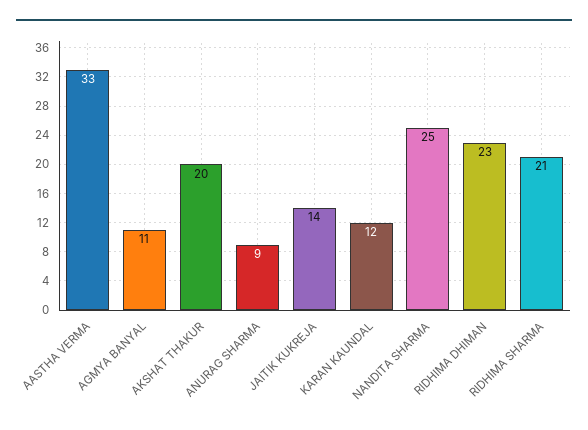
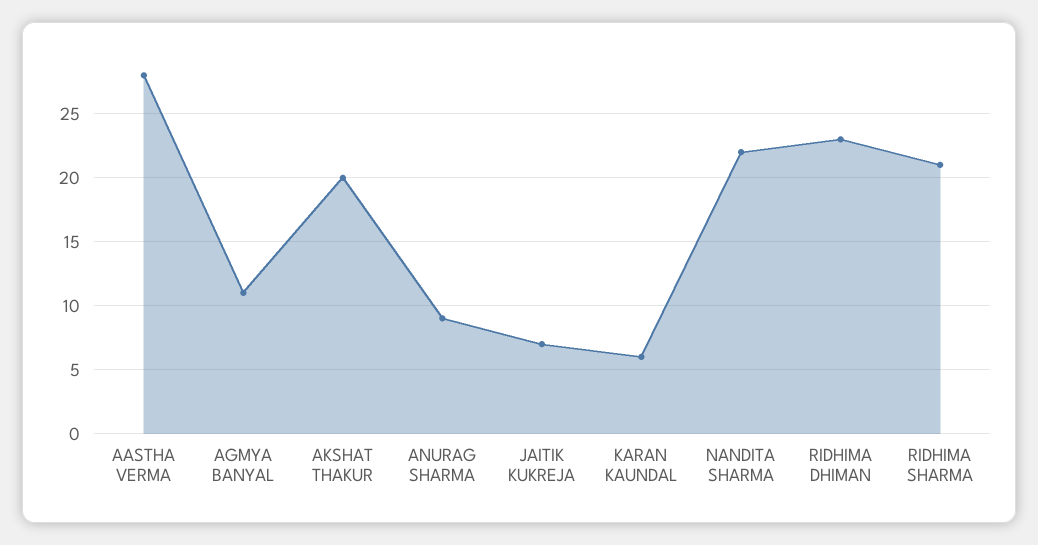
AASTHA VERMA: 33 -> 28
JAITIK KUKREJA: 14 -> 7
KARAN KAUNDAL: 12 -> 6
NANDITA SHARMA: 25 -> 22

